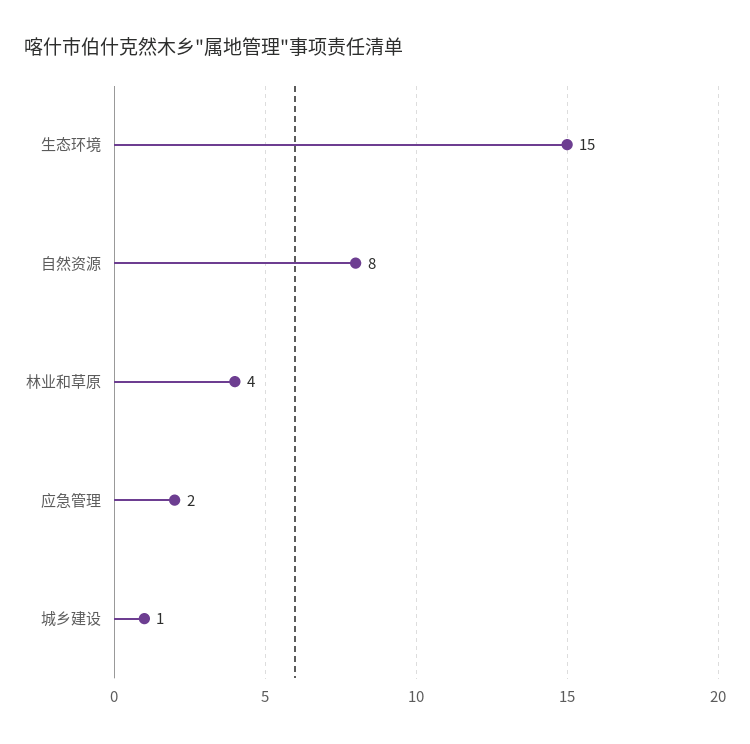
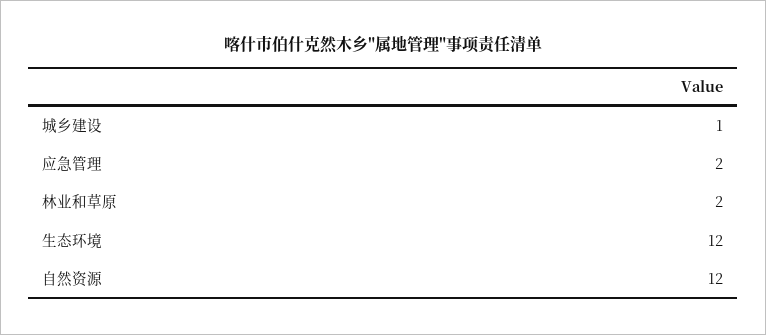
生态环境: 15 -> 12
自然资源: 8 -> 12
林业和草原: 4 -> 2

